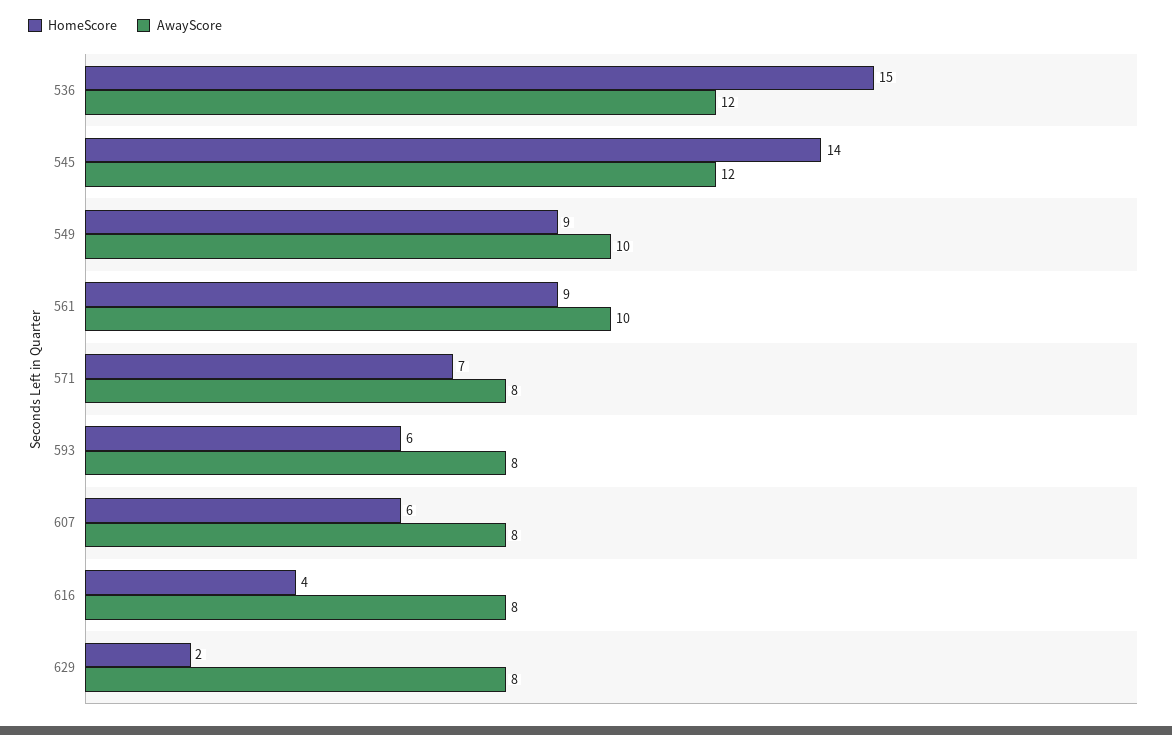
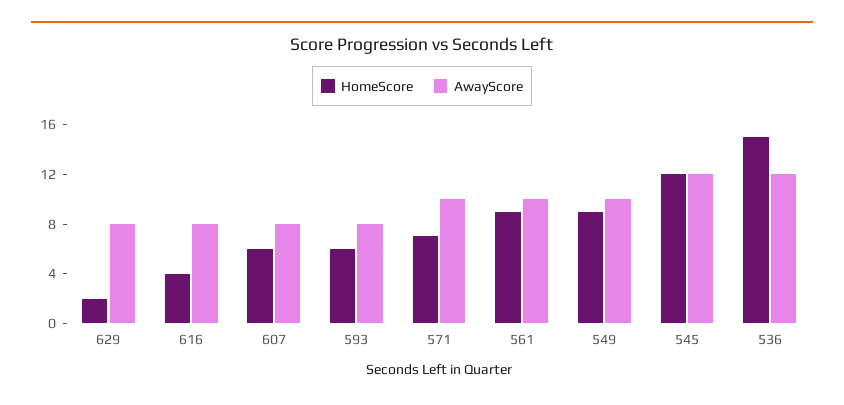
HomeScore, 545: 14 -> 12
AwayScore, 571: 8 -> 10

